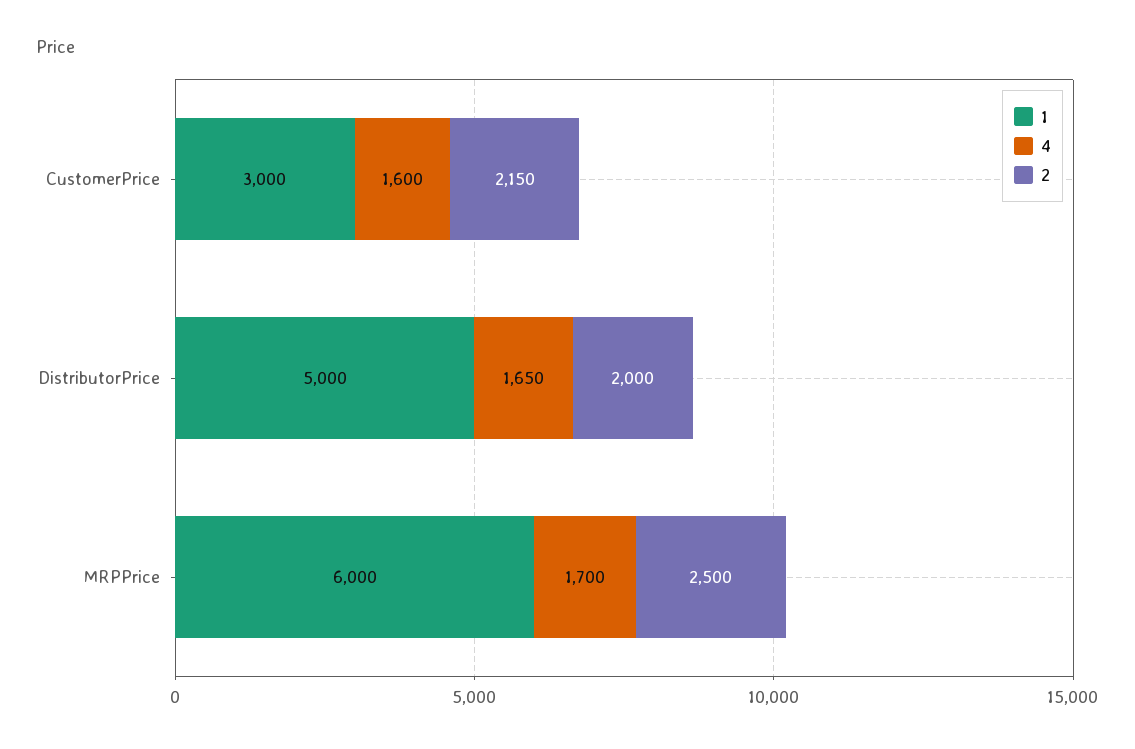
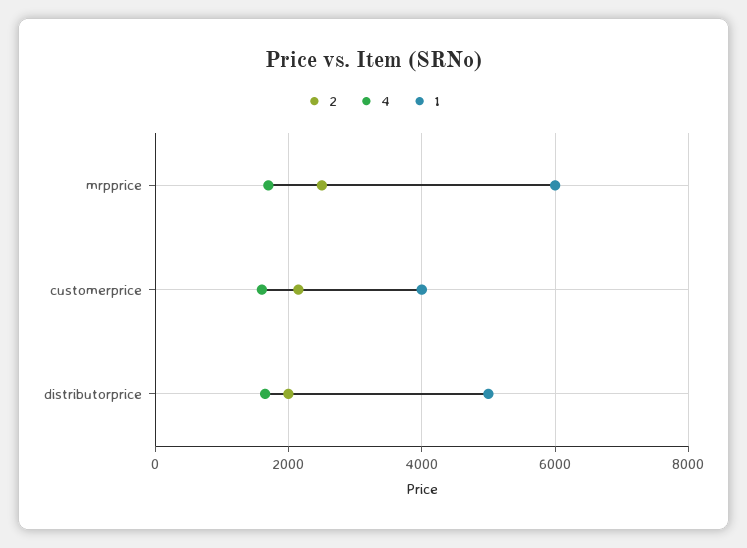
1, CustomerPrice: 3000 -> 4000

